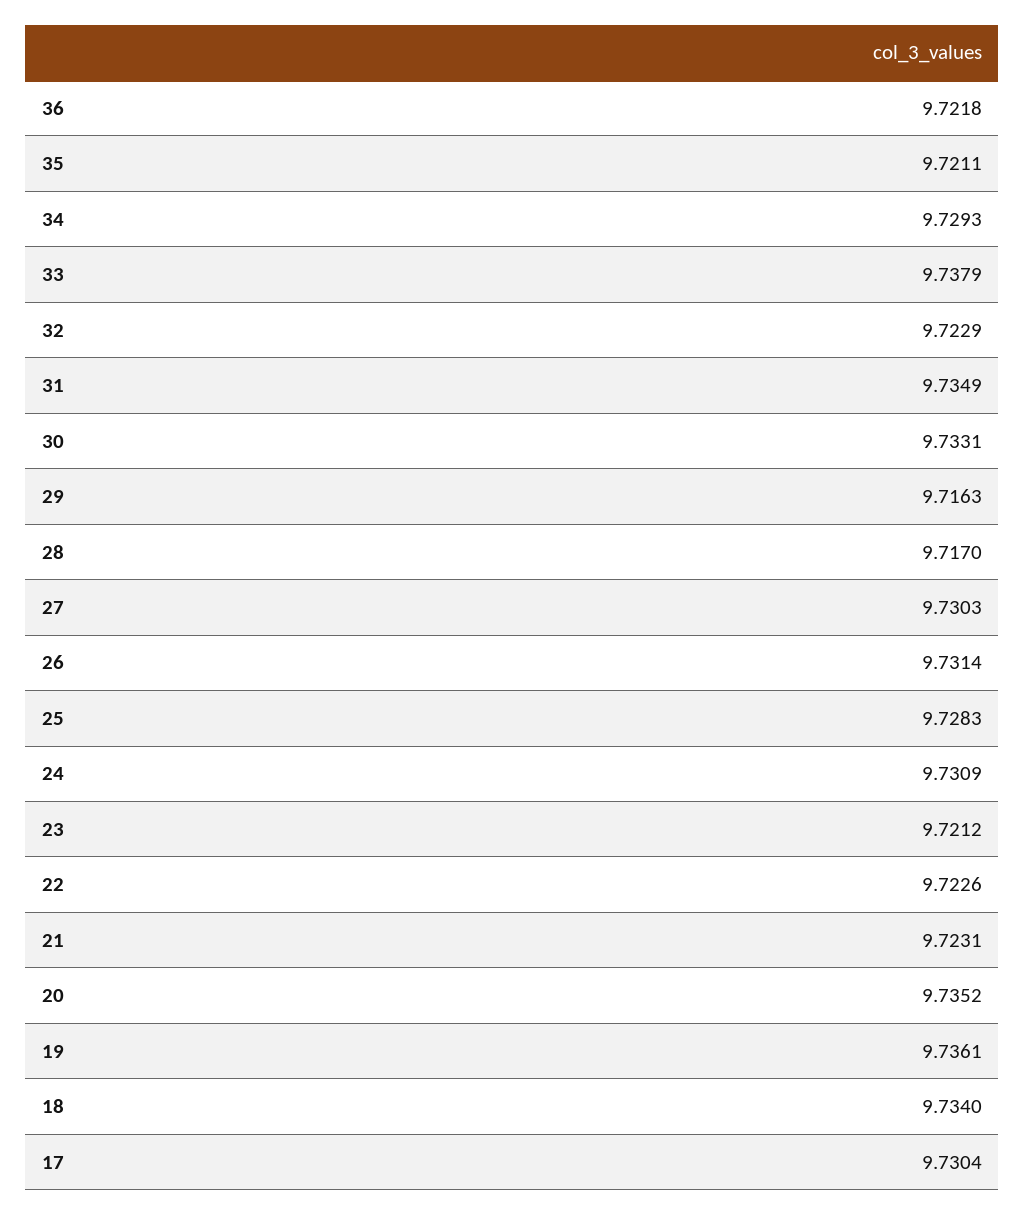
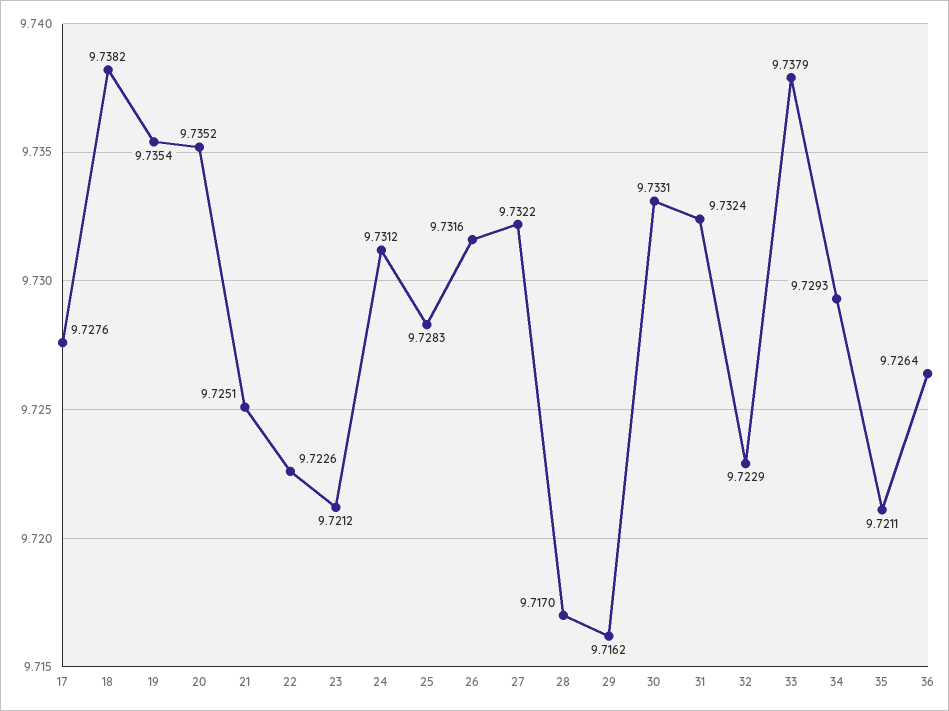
36: 9.7218 -> 9.7264
31: 9.7349 -> 9.7324
29: 9.7163 -> 9.7162
27: 9.7303 -> 9.7322
26: 9.7314 -> 9.7316
24: 9.7309 -> 9.7312
21: 9.7231 -> 9.7251
19: 9.7361 -> 9.7354
18: 9.734 -> 9.7382
17: 9.7304 -> 9.7276

